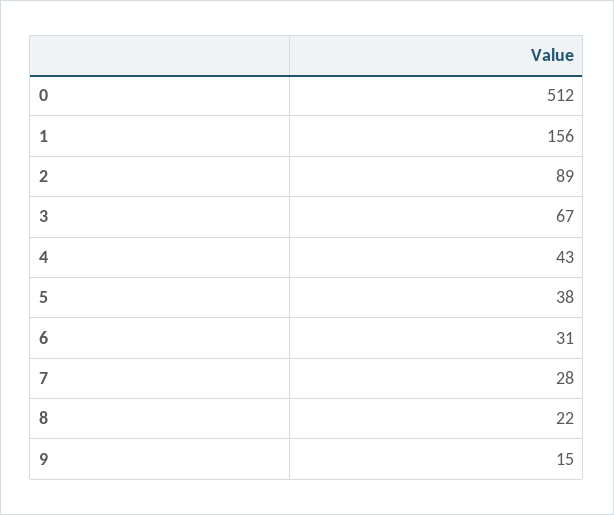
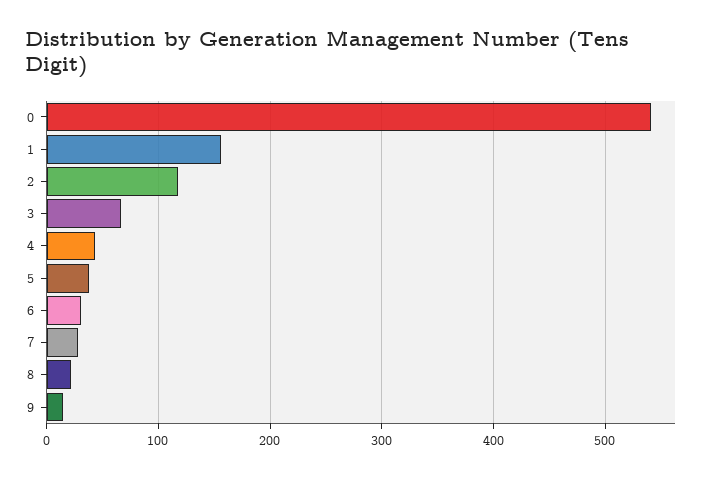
0: 512 -> 540
2: 89 -> 120

